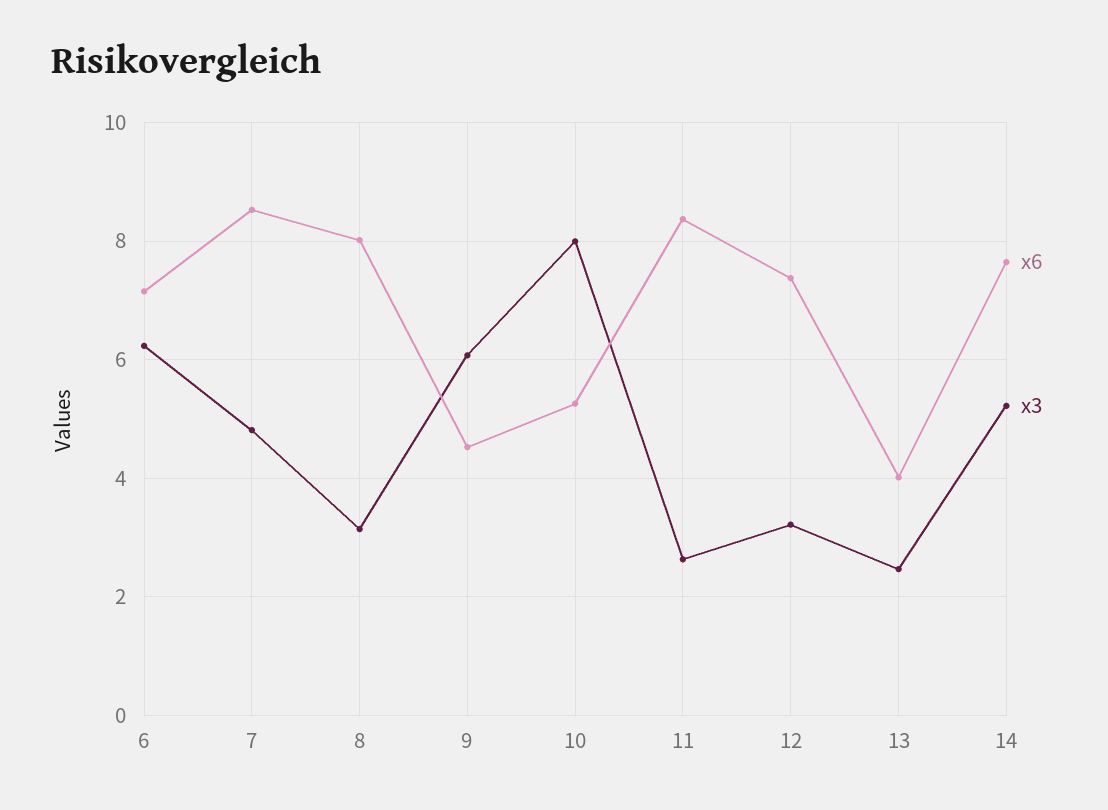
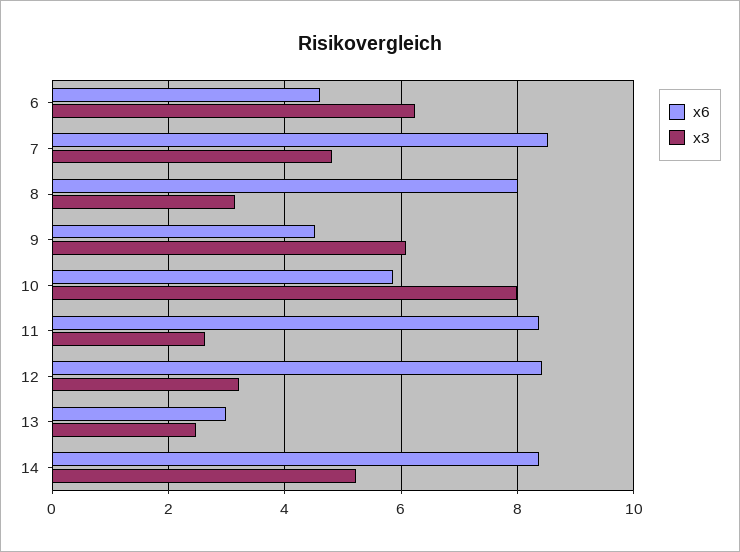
x6, 6: 7.2 -> 4.6
x6, 10: 5.2 -> 5.8
x6, 12: 7.4 -> 8.4
x6, 13: 4 -> 3
x6, 14: 7.6 -> 8.4

